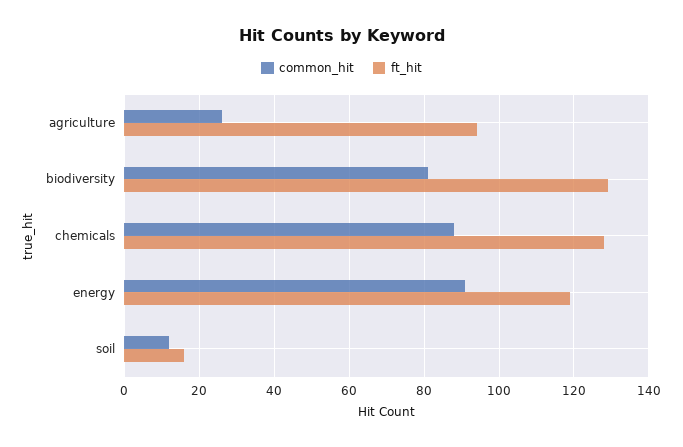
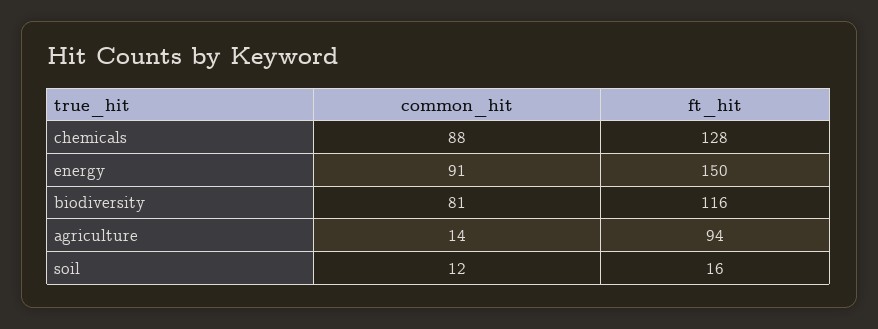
common_hit, agriculture: 25 -> 14
ft_hit, biodiversity: 130 -> 116
ft_hit, energy: 120 -> 150

